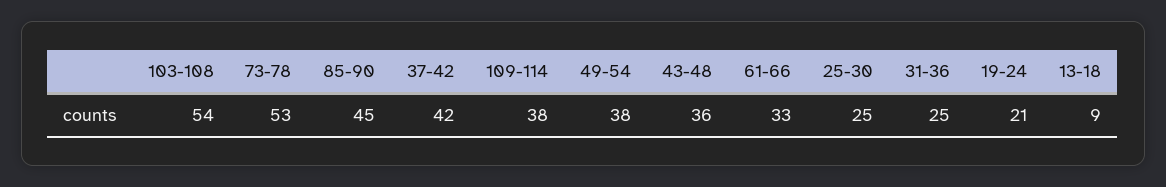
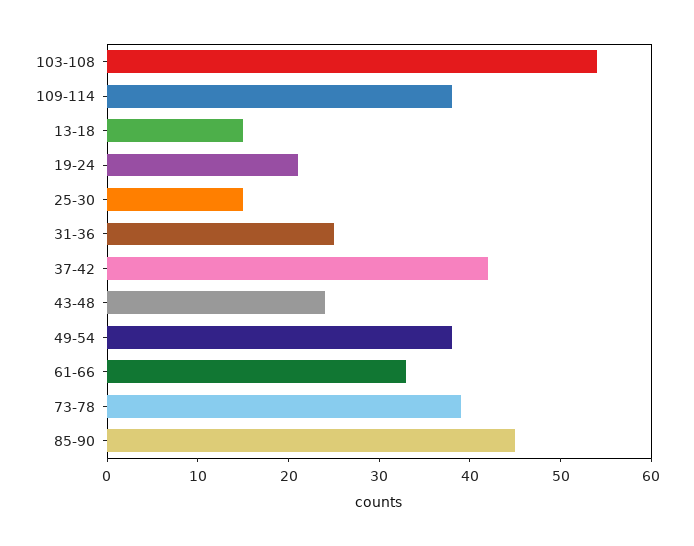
73-78: 53 -> 39
43-48: 36 -> 24
25-30: 25 -> 15
13-18: 9 -> 15

